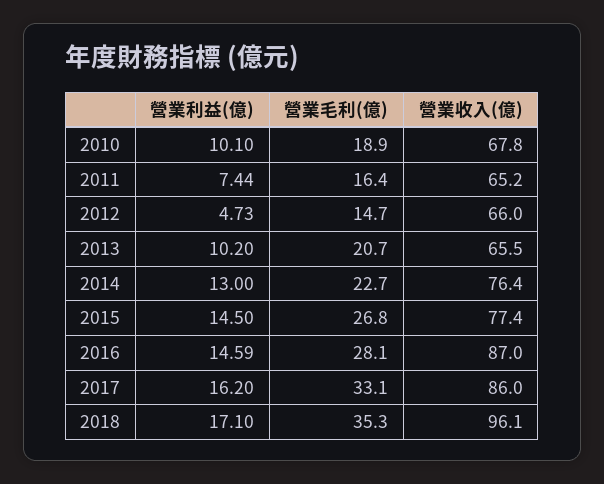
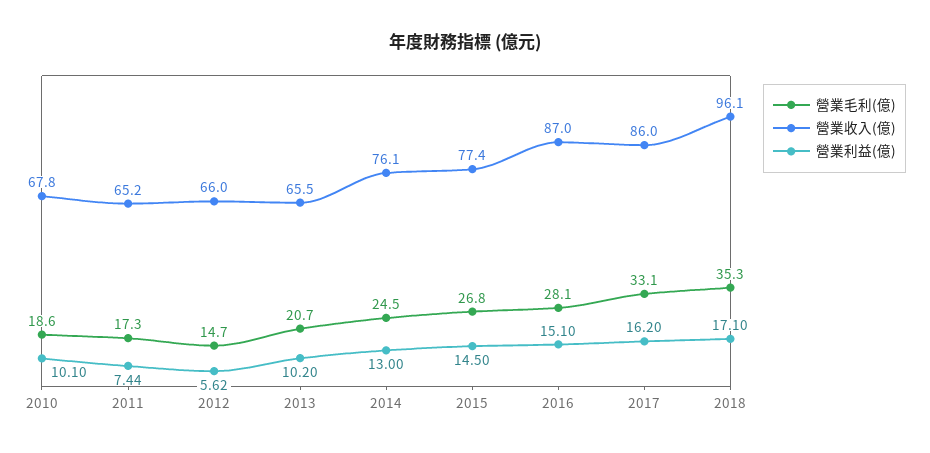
營業毛利(億), 2010: 18.9 -> 18.6
營業毛利(億), 2011: 16.4 -> 17.3
營業利益(億), 2012: 4.73 -> 5.62
營業毛利(億), 2014: 22.7 -> 24.5
營業收入(億), 2014: 76.4 -> 76.1
營業利益(億), 2016: 14.59 -> 15.1

